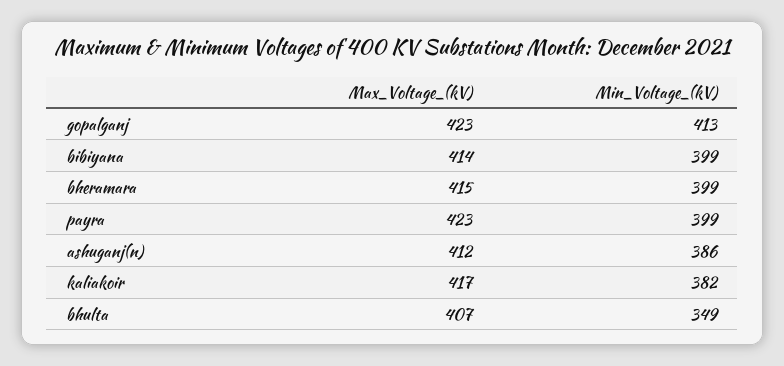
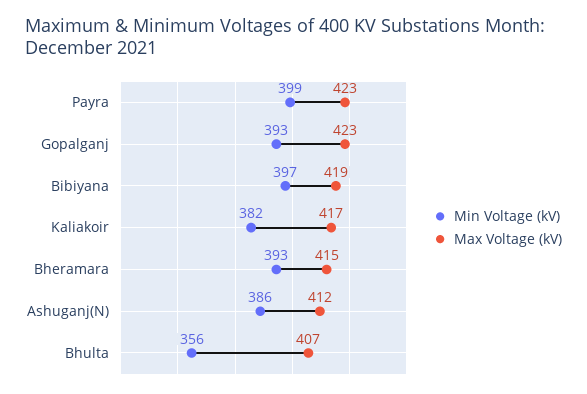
Min_Voltage_(kV), gopalganj: 413 -> 393
Max_Voltage_(kV), bibiyana: 414 -> 419
Min_Voltage_(kV), bibiyana: 399 -> 397
Min_Voltage_(kV), bheramara: 399 -> 393
Min_Voltage_(kV), bhulta: 349 -> 356

